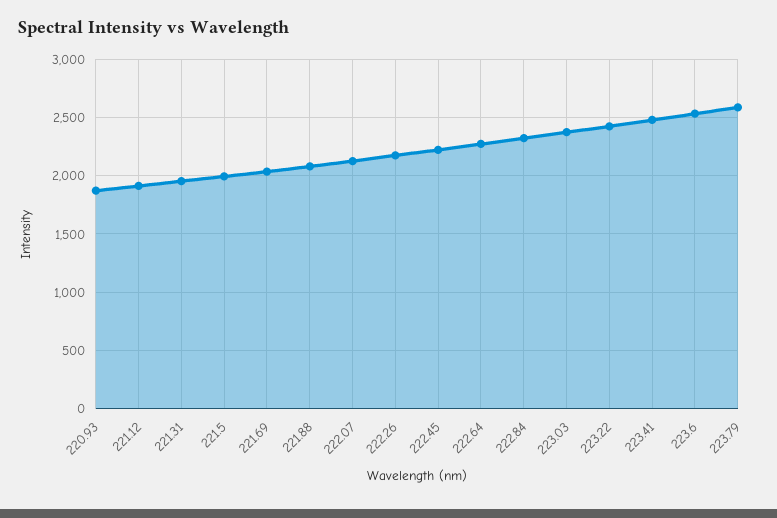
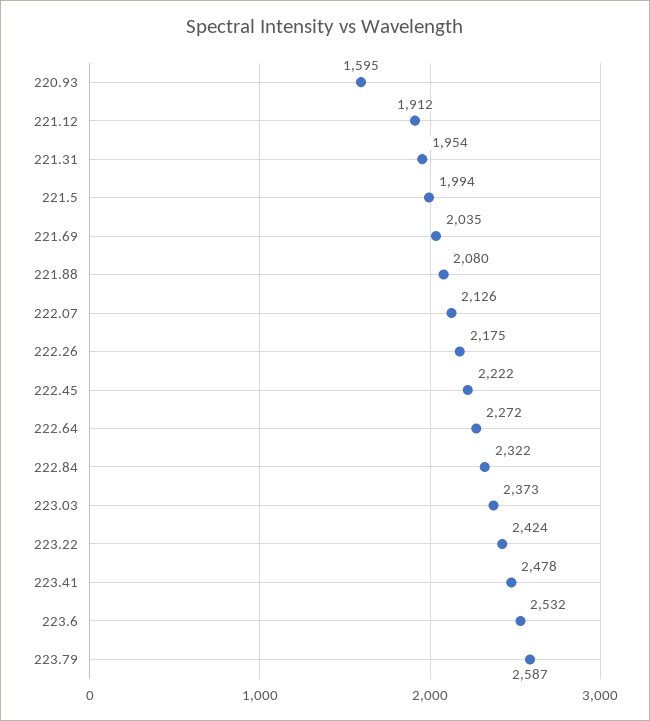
220.93: 1900 -> 1595

